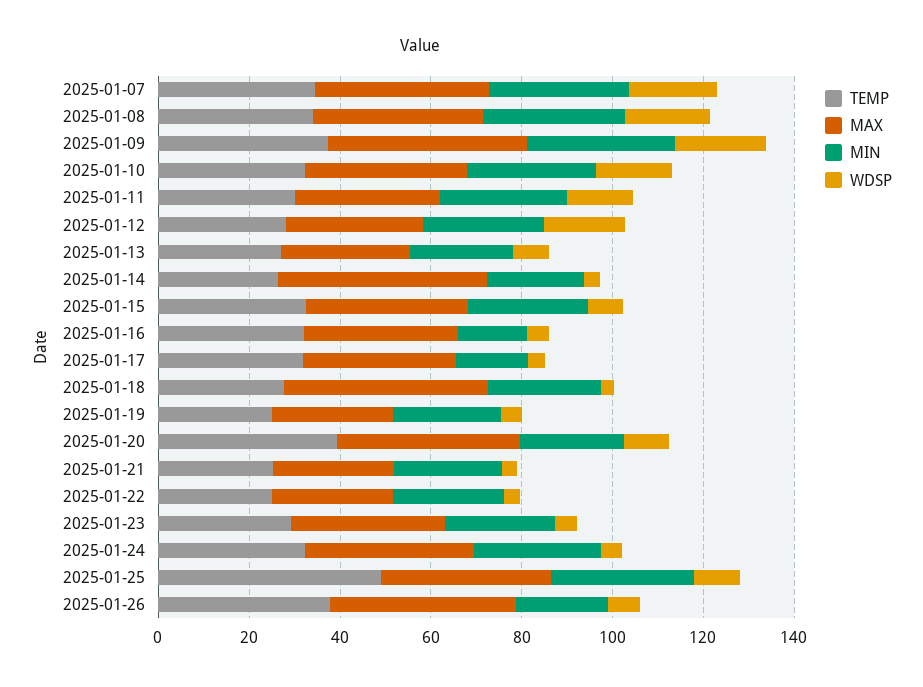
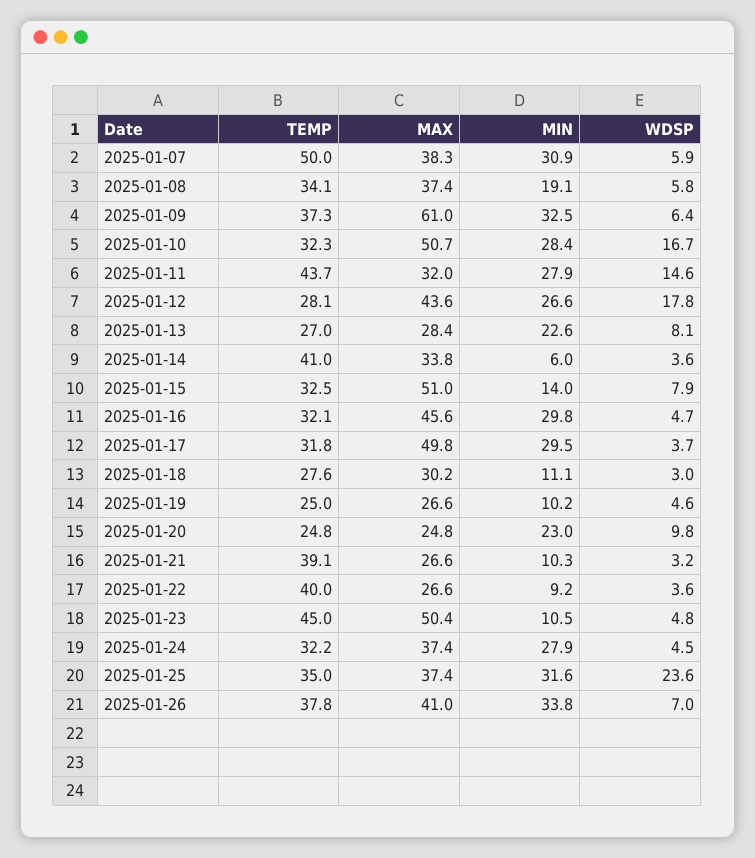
TEMP, 2025-01-07: 35 -> 50
WDSP, 2025-01-07: 20 -> 5.9
MIN, 2025-01-08: 30 -> 19.1
WDSP, 2025-01-08: 20 -> 5.8
MAX, 2025-01-09: 45 -> 61
WDSP, 2025-01-09: 20 -> 6.4
MAX, 2025-01-10: 35 -> 50.7
TEMP, 2025-01-11: 30 -> 43.7
MAX, 2025-01-12: 30 -> 43.6
TEMP, 2025-01-14: 25 -> 41
MAX, 2025-01-14: 45 -> 33.8
MIN, 2025-01-14: 20 -> 6
MAX, 2025-01-15: 35 -> 51
MIN, 2025-01-15: 25 -> 14
MAX, 2025-01-16: 35 -> 45.6
MIN, 2025-01-16: 15 -> 29.8
MAX, 2025-01-17: 35 -> 49.8
MIN, 2025-01-17: 15 -> 29.5
MAX, 2025-01-18: 45 -> 30.2
MIN, 2025-01-18: 25 -> 11.1
MIN, 2025-01-19: 25 -> 10.2
TEMP, 2025-01-20: 40 -> 24.8
MAX, 2025-01-20: 40 -> 24.8
TEMP, 2025-01-21: 25 -> 39.1
MIN, 2025-01-21: 25 -> 10.3
TEMP, 2025-01-22: 25 -> 40
MIN, 2025-01-22: 25 -> 9.2
TEMP, 2025-01-23: 30 -> 45
MAX, 2025-01-23: 35 -> 50.4
MIN, 2025-01-23: 25 -> 10.5
TEMP, 2025-01-25: 50 -> 35
WDSP, 2025-01-25: 10 -> 23.6
MIN, 2025-01-26: 20 -> 33.8

